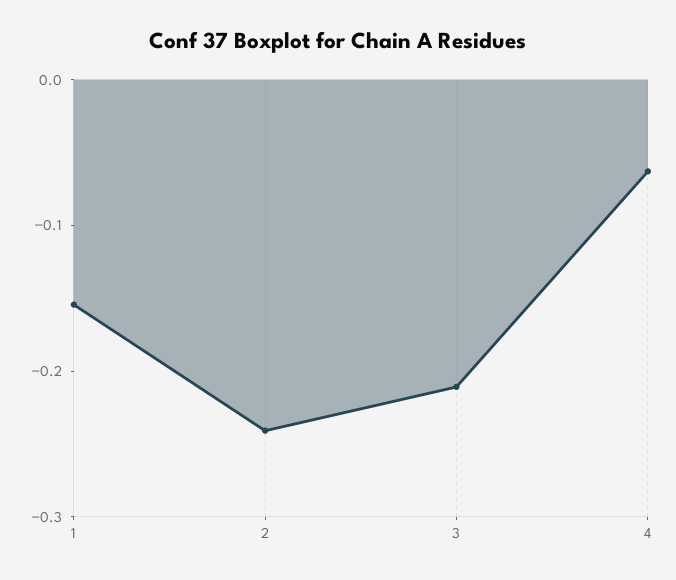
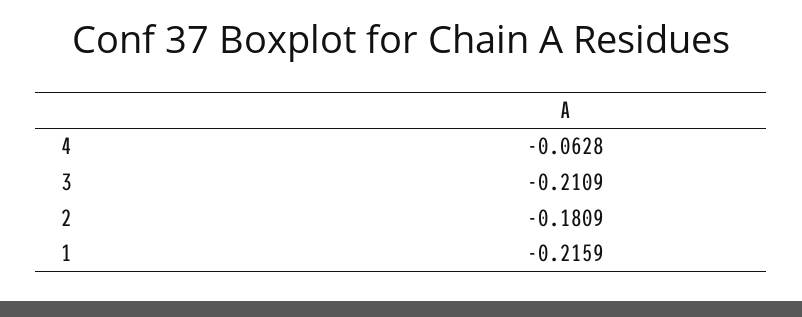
1: -0.16 -> -0.2159
2: -0.24 -> -0.1809

